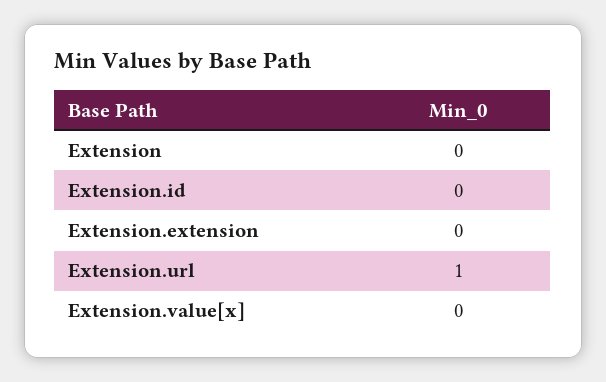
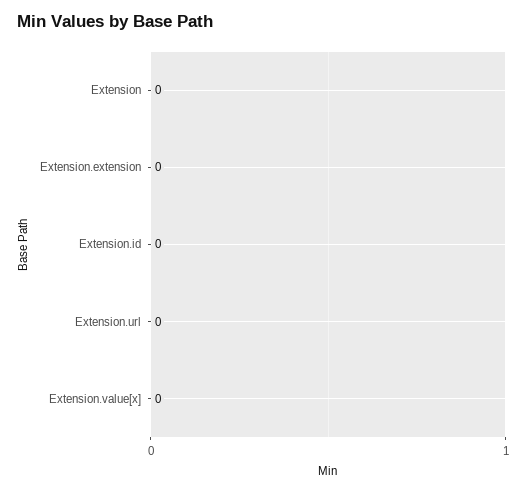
Extension.url: 1 -> 0

